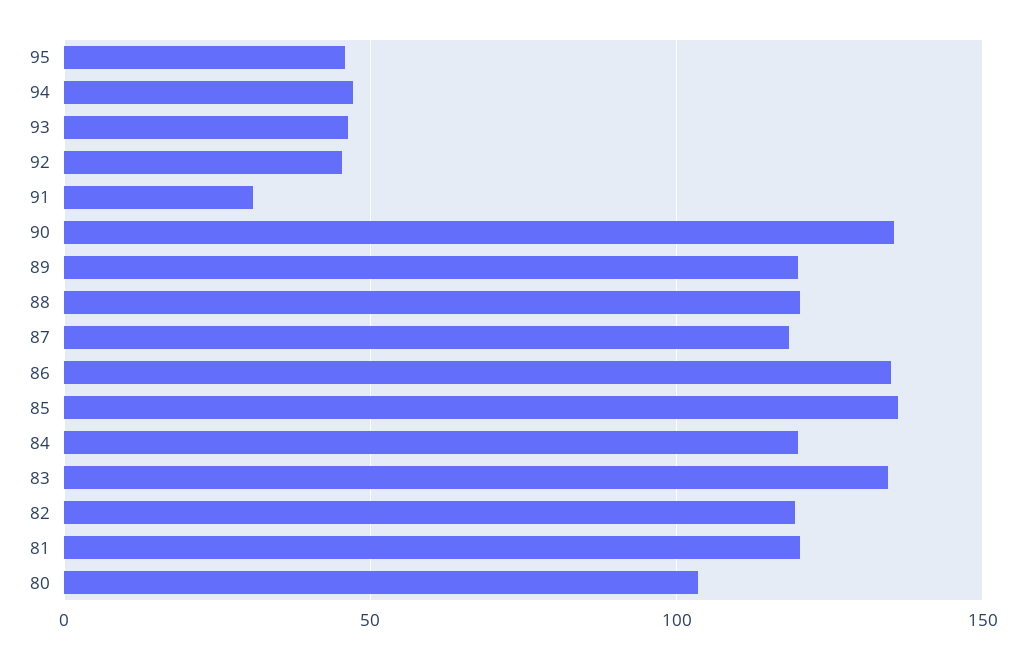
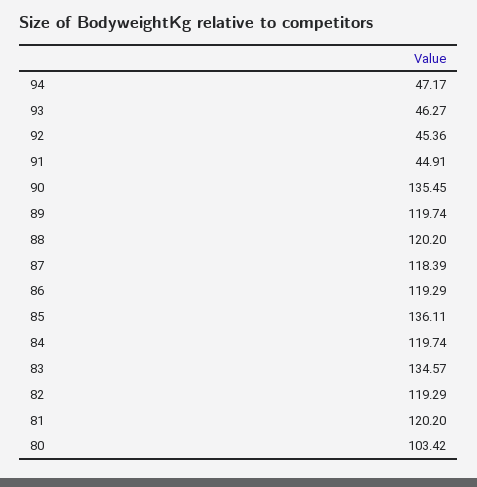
95: 45 -> none
91: 30 -> 44.91
86: 135 -> 119.29

